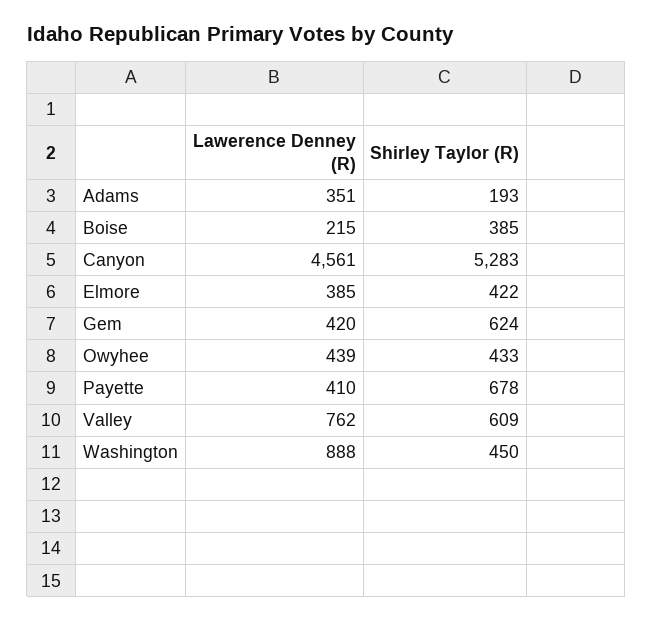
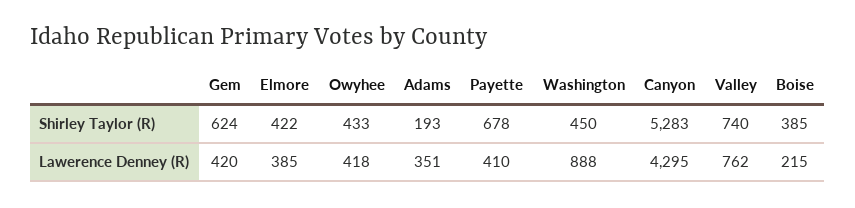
Lawerence Denney (R), Canyon: 4561 -> 4295
Lawerence Denney (R), Owyhee: 439 -> 418
Shirley Taylor (R), Valley: 609 -> 740

